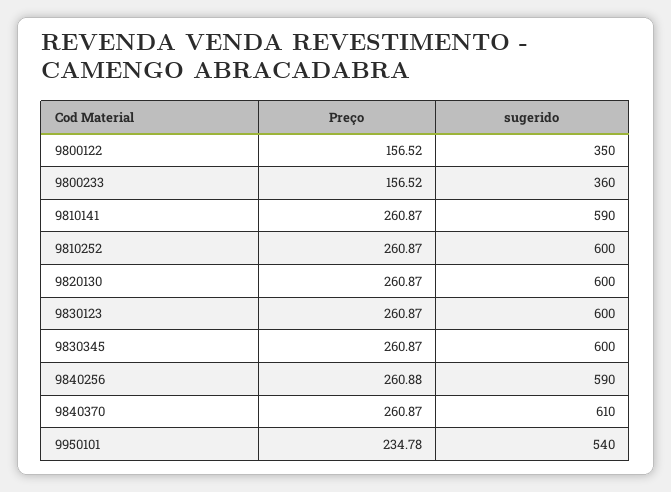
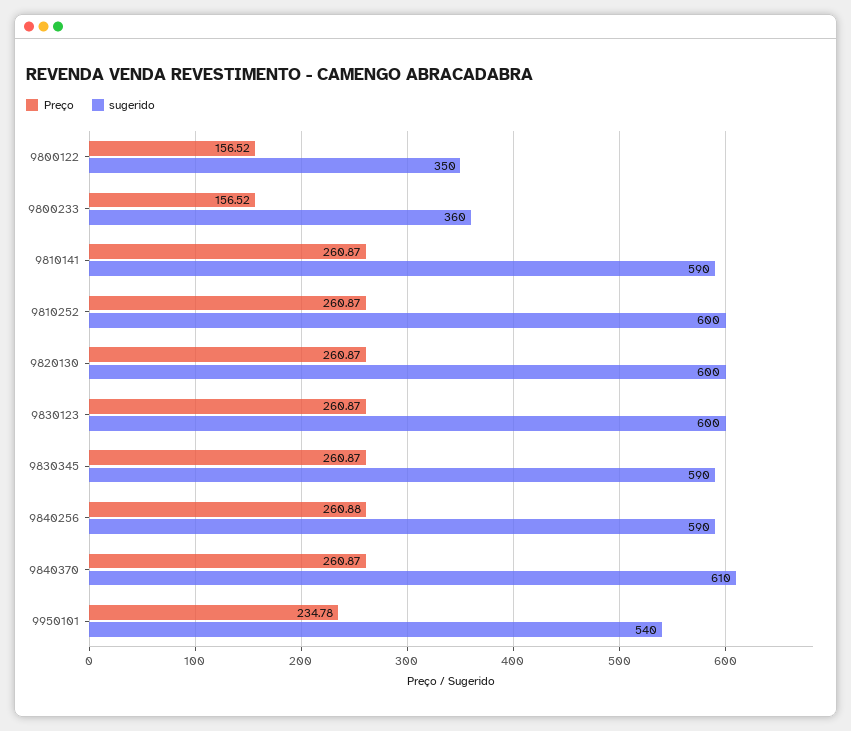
sugerido, 9830345: 600 -> 590

